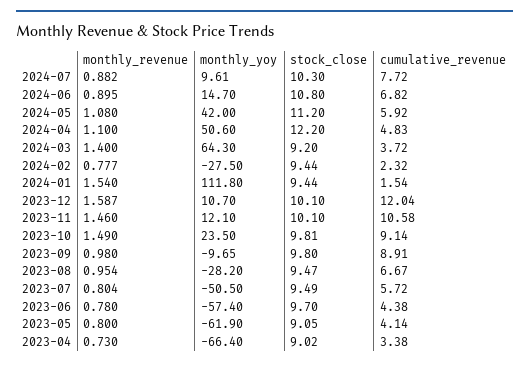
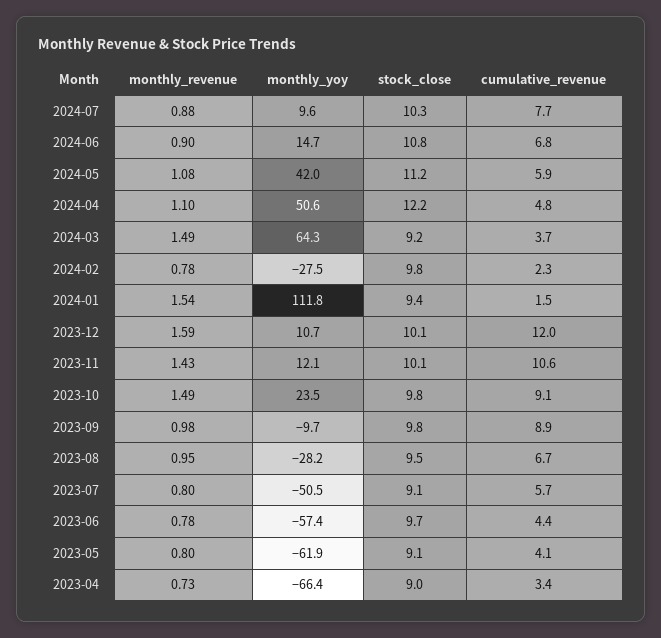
monthly_revenue, 2024-03: 1.4 -> 1.49
stock_close, 2024-02: 9.44 -> 9.8
monthly_revenue, 2023-11: 1.46 -> 1.43
stock_close, 2023-07: 9.49 -> 9.1

